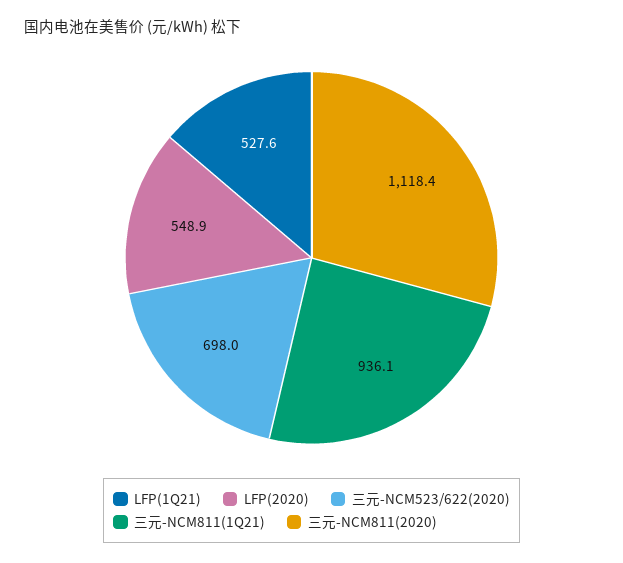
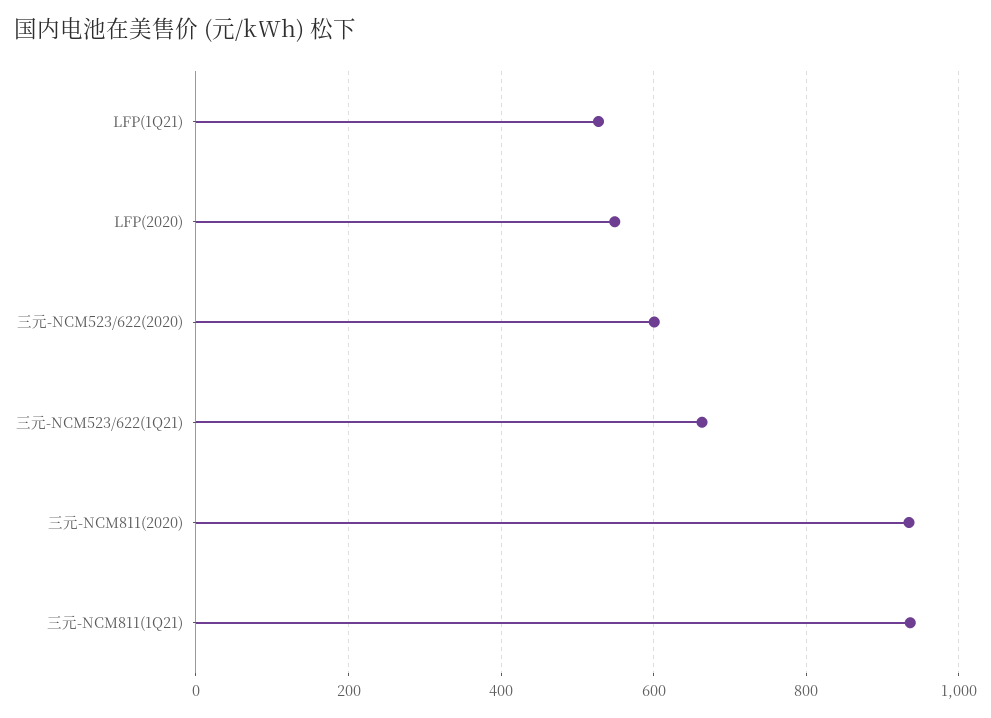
三元-NCM523/622(2020): 698 -> 600
三元-NCM811(2020): 1118.4 -> 940
三元-NCM523/622(1Q21): none -> 660

